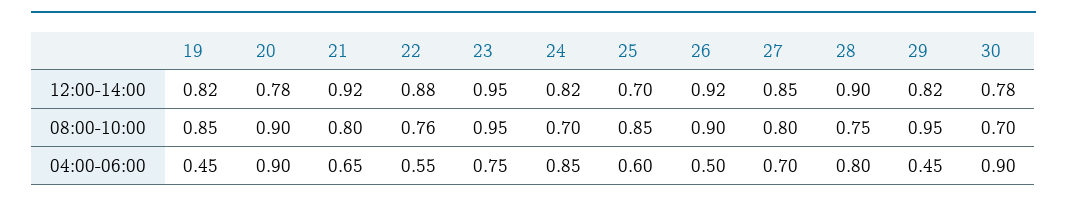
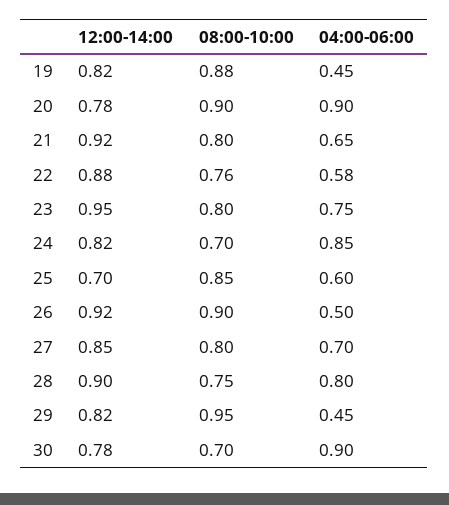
19, 08:00-10:00: 0.85 -> 0.88
23, 08:00-10:00: 0.95 -> 0.8
22, 04:00-06:00: 0.55 -> 0.58

